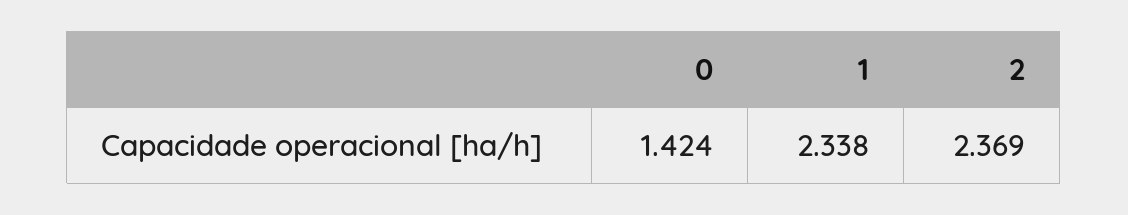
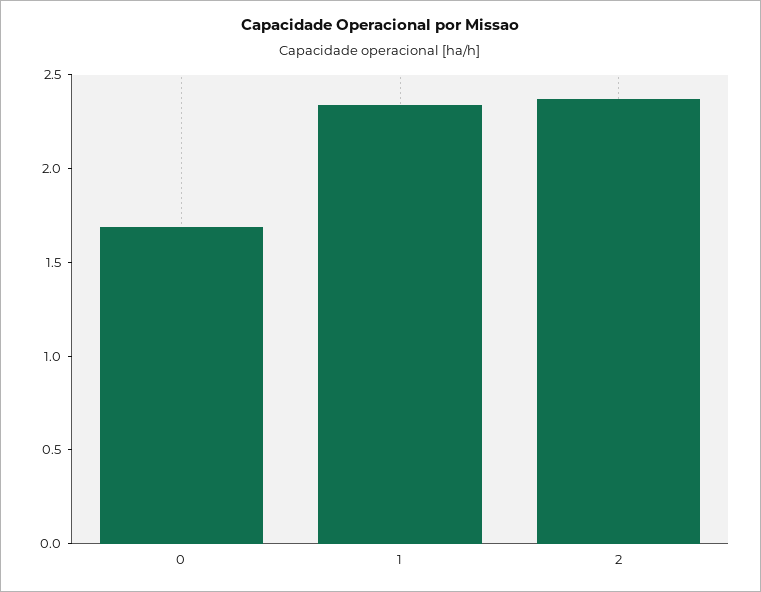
0: 1.424 -> 1.7

